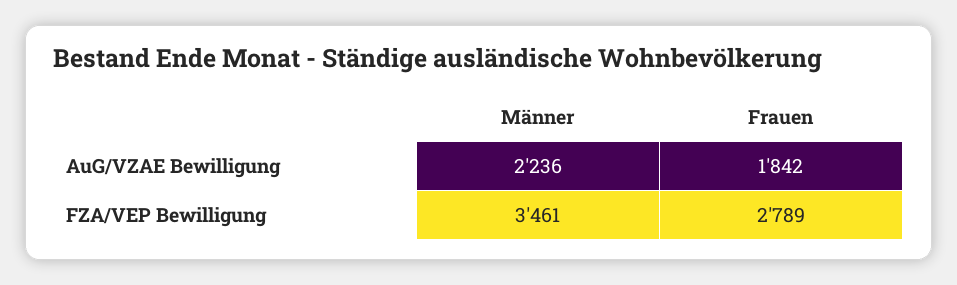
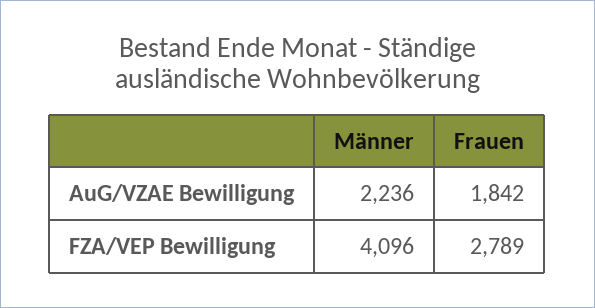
Männer, FZA/VEP Bewilligung: 3461 -> 4096

